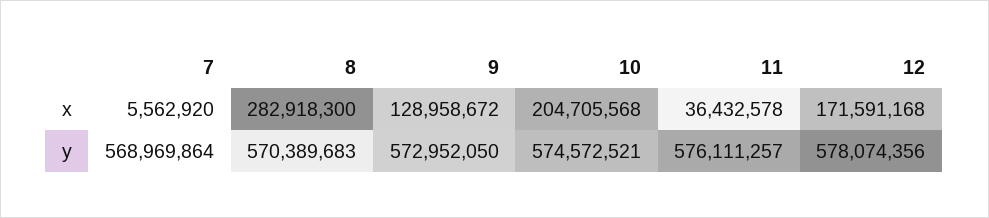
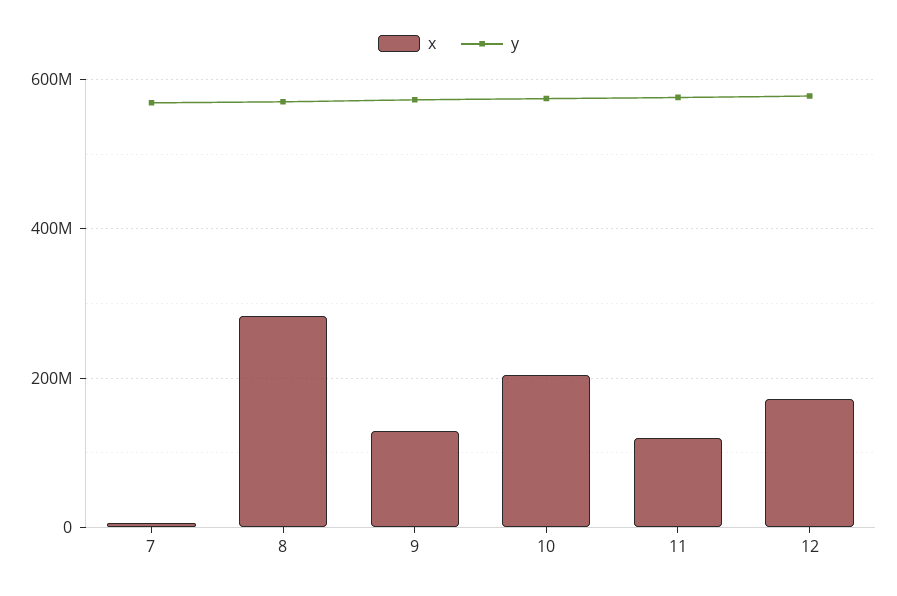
x, 11: 36432578 -> 120000000

